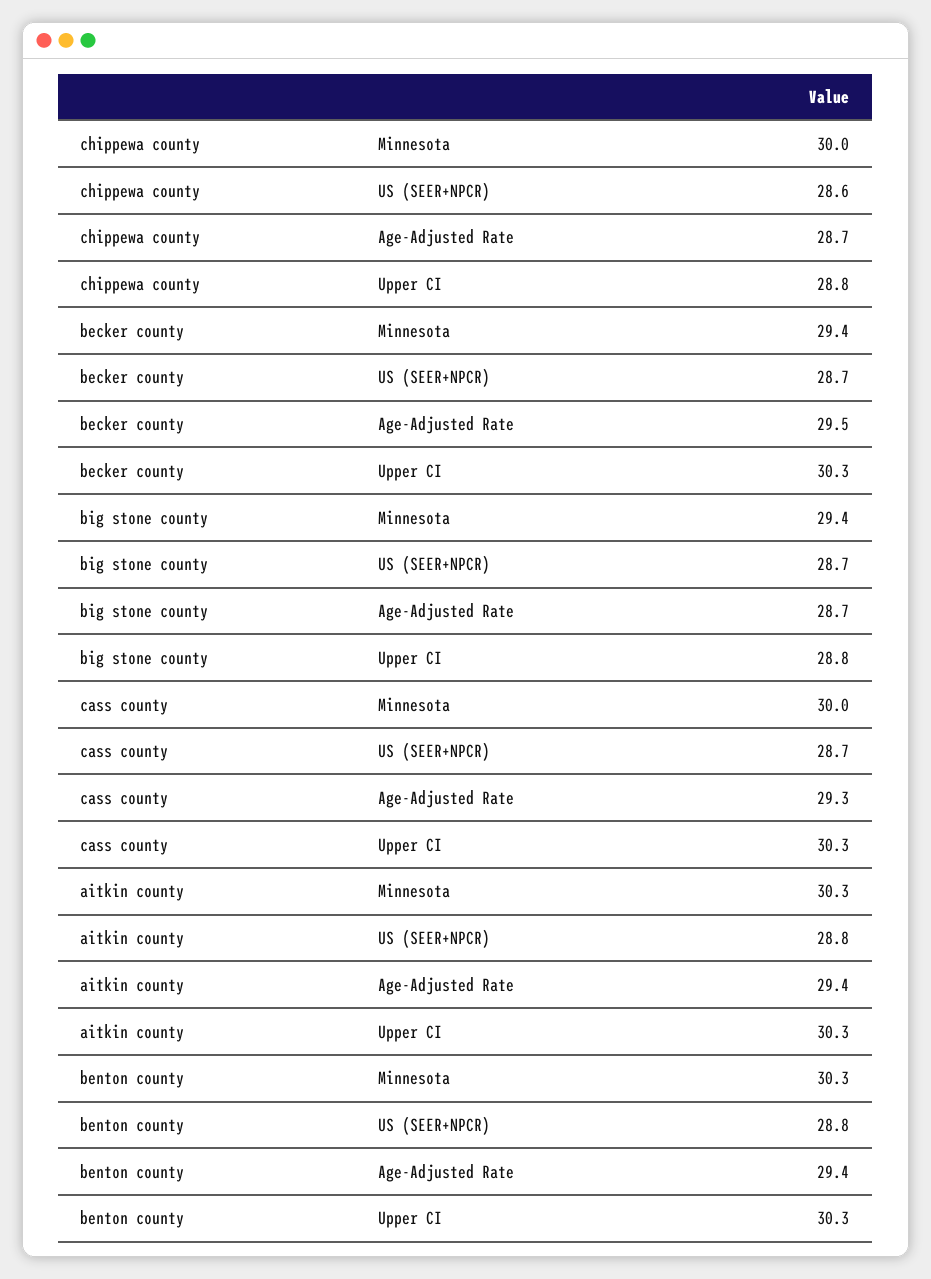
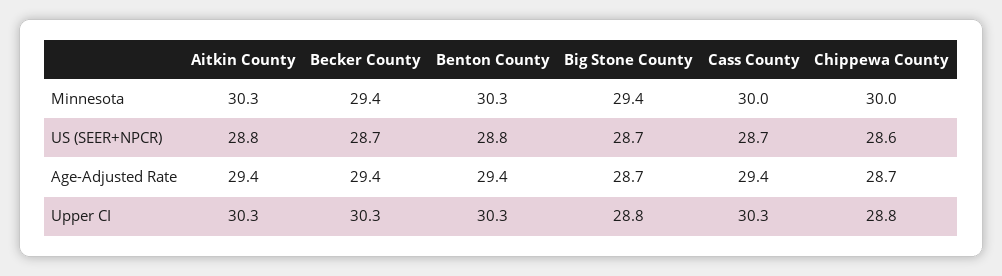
becker county, Age-Adjusted Rate: 29.5 -> 29.4
cass county, Age-Adjusted Rate: 29.3 -> 29.4

